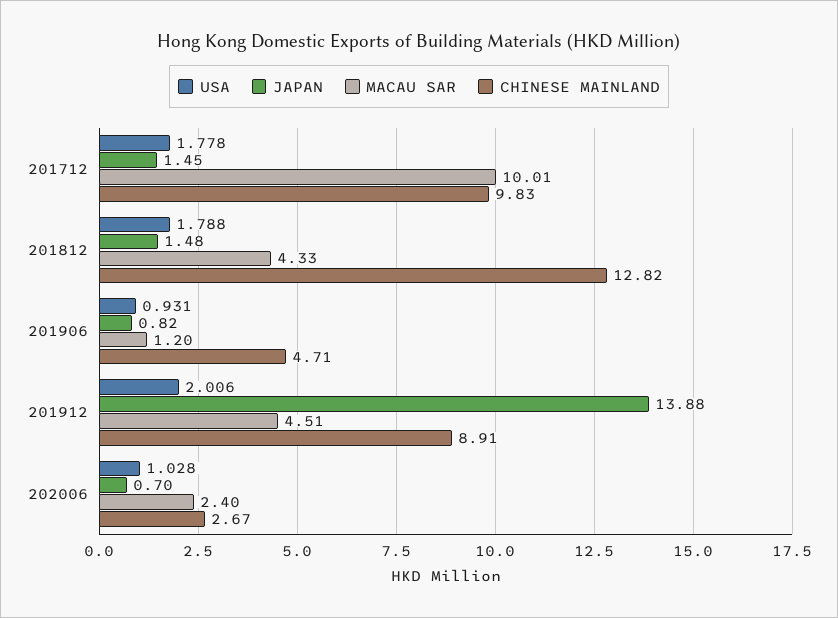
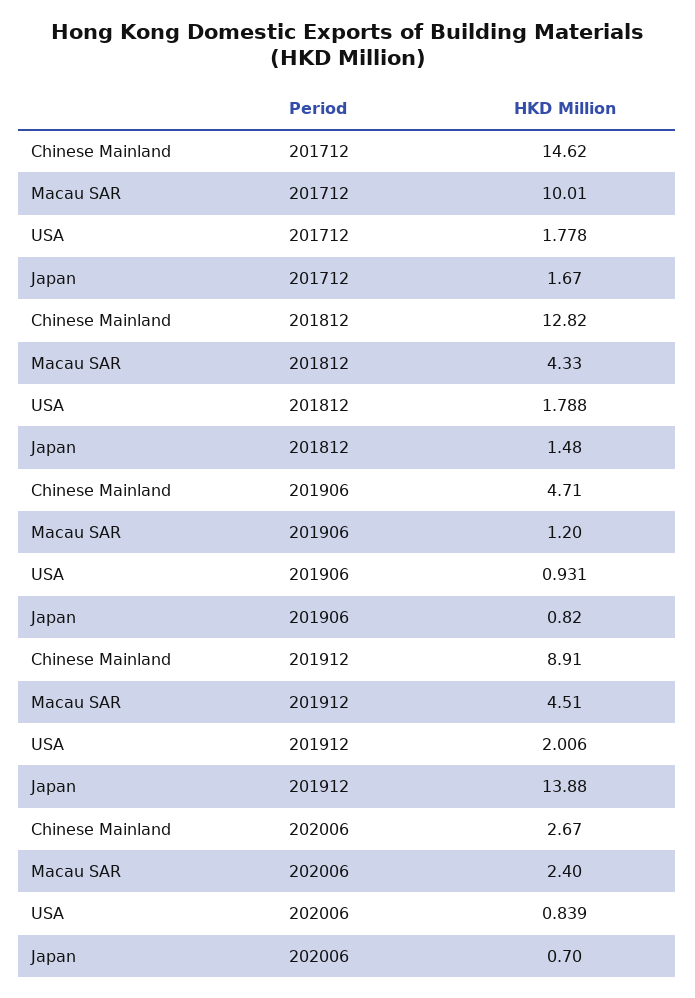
JAPAN, 201712: 1.45 -> 1.67
CHINESE MAINLAND, 201712: 9.83 -> 14.62
USA, 202006: 1.028 -> 0.839

